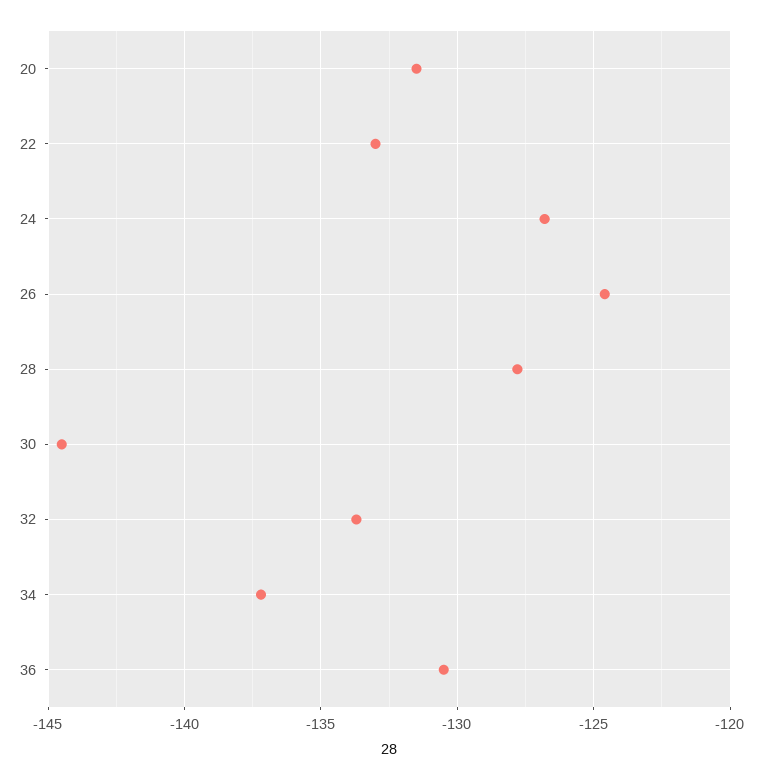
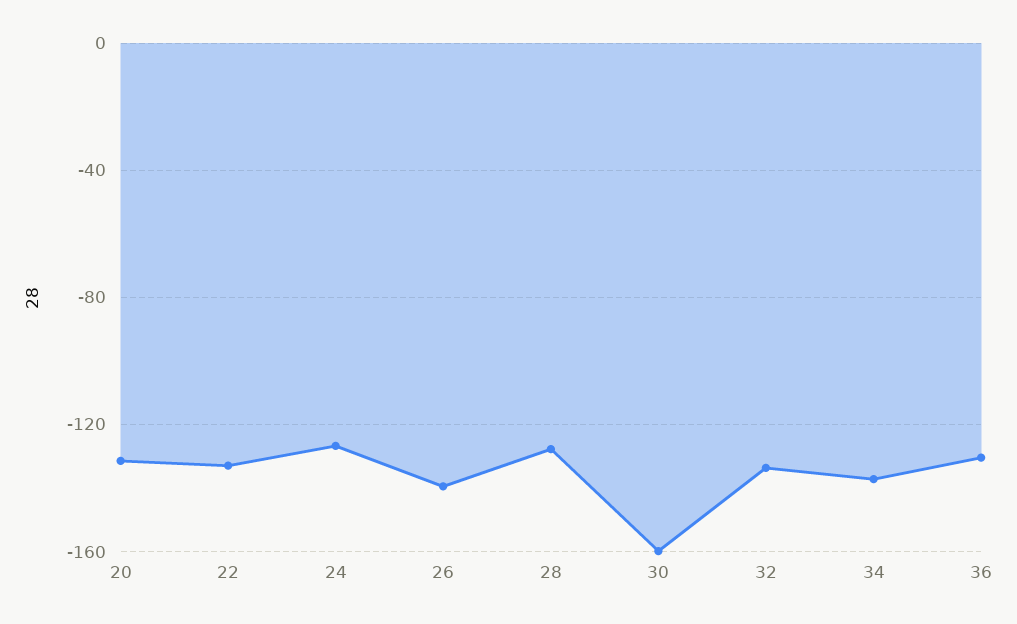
26: -124.5 -> -140
30: -144.5 -> -160

